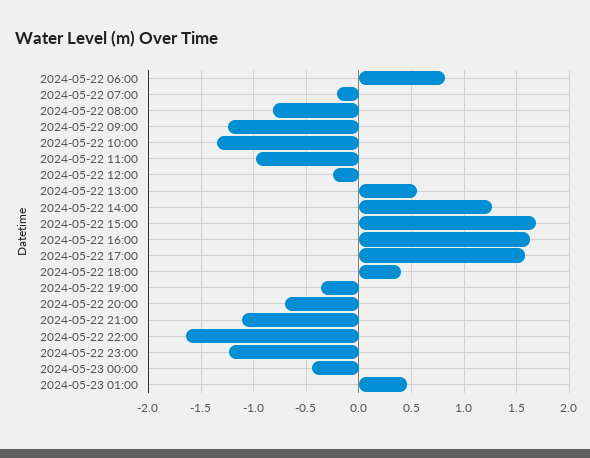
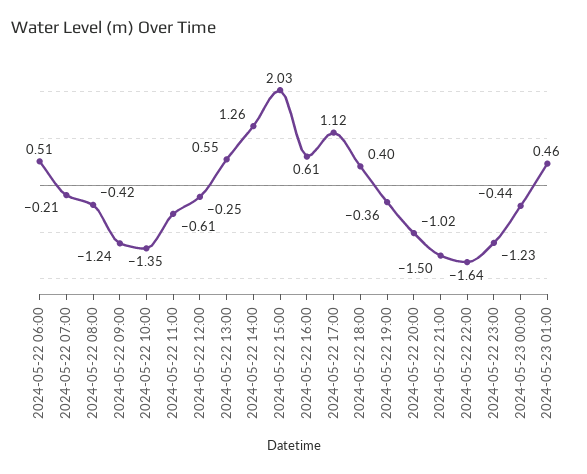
2024-05-22 06:00: 0.8 -> 0.51
2024-05-22 08:00: -0.8 -> -0.42
2024-05-22 11:00: -1 -> -0.61
2024-05-22 15:00: 1.7 -> 2.03
2024-05-22 16:00: 1.6 -> 0.61
2024-05-22 17:00: 1.6 -> 1.12
2024-05-22 20:00: -0.7 -> -1.02
2024-05-22 21:00: -1.1 -> -1.5

